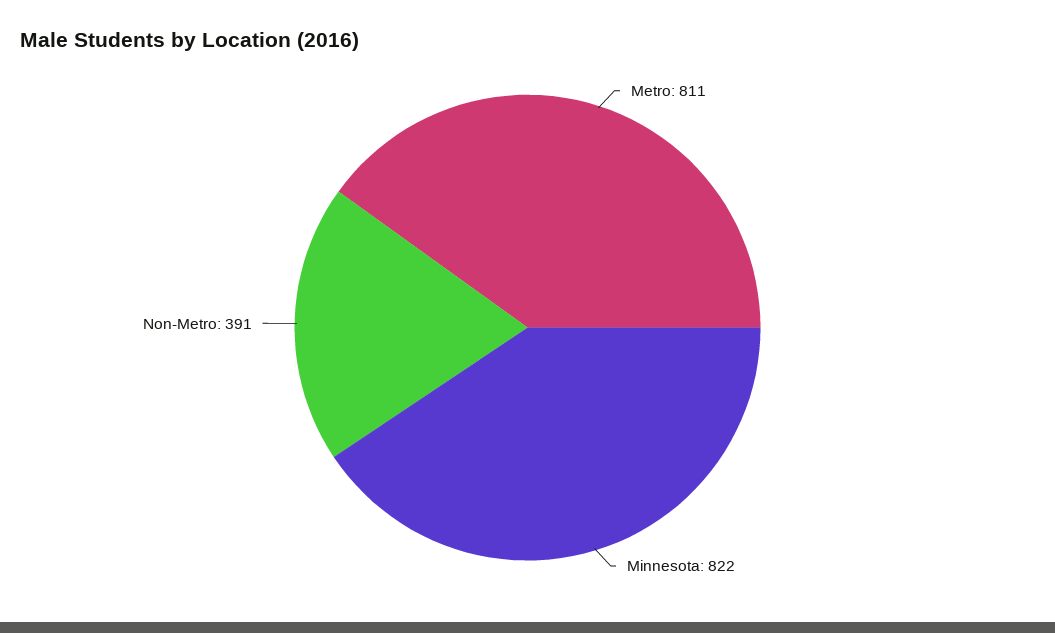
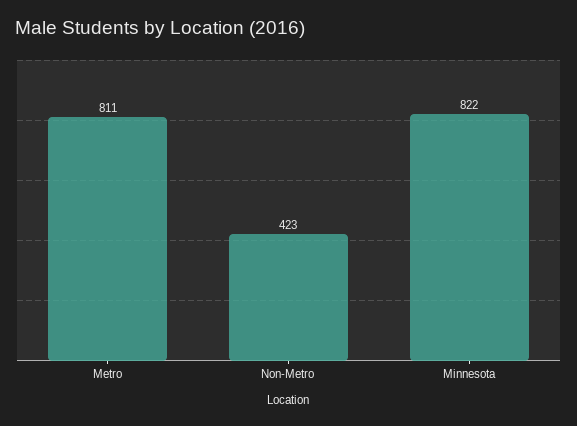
Non-Metro: 391 -> 423

